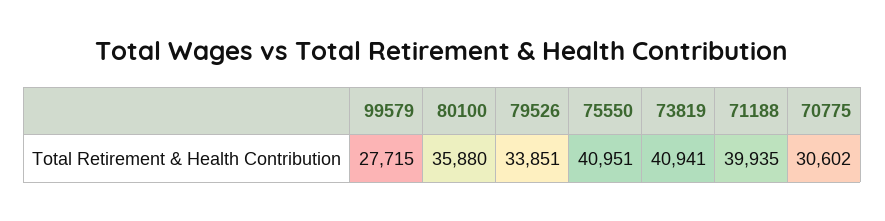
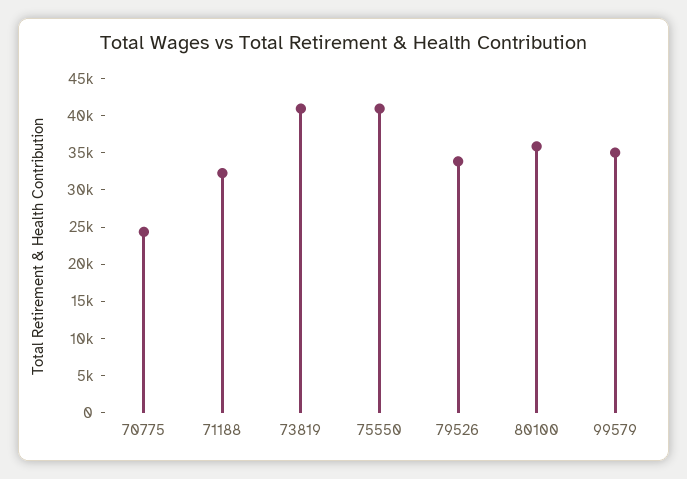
99579: 27715 -> 35000
71188: 39935 -> 32500
70775: 30602 -> 25000

